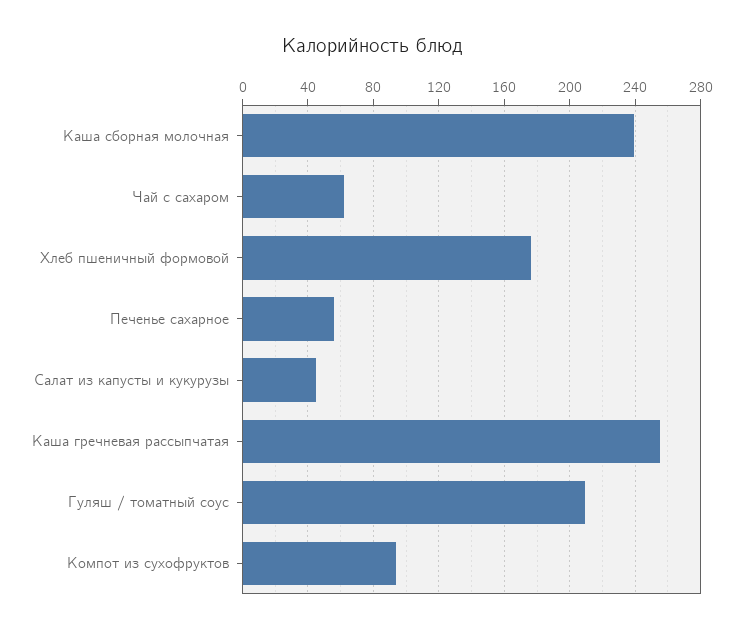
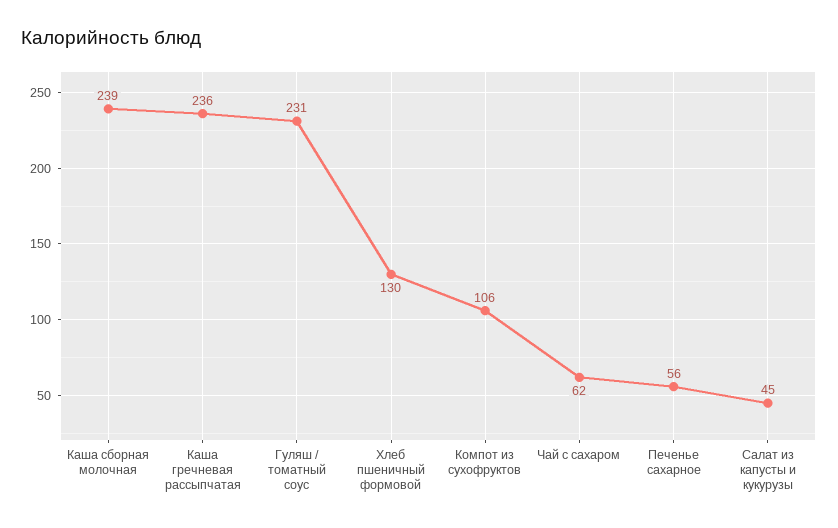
Хлеб пшеничный формовой: 175 -> 130
Каша гречневая рассыпчатая: 255 -> 236
Гуляш / томатный соус: 210 -> 231
Компот из сухофруктов: 95 -> 106

